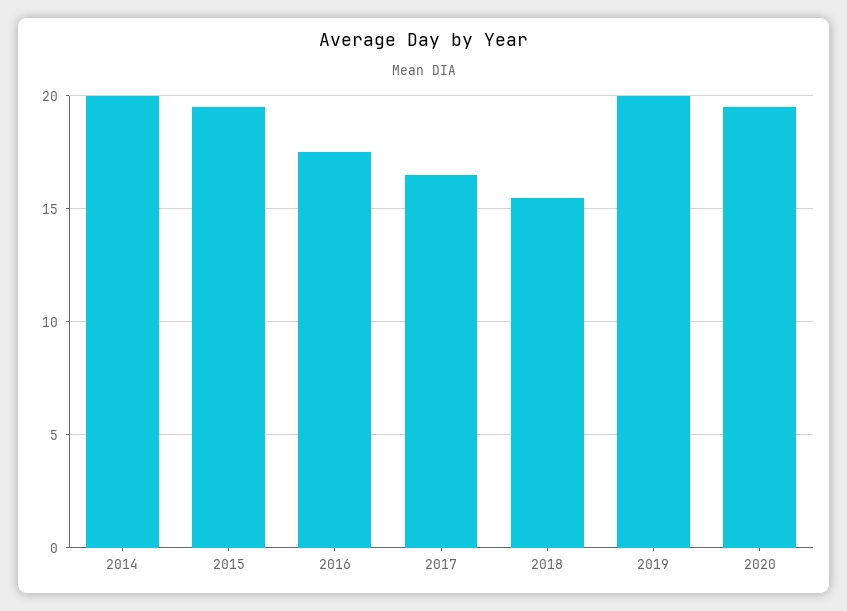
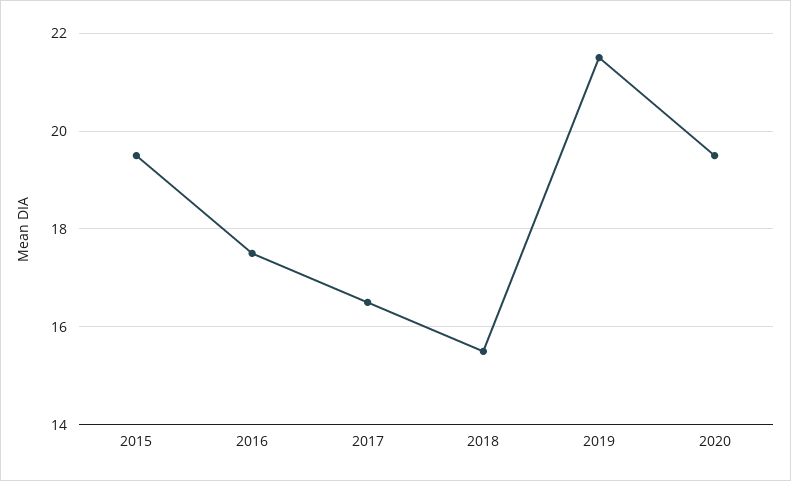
2014: 20 -> none
2019: 20 -> 21.5

